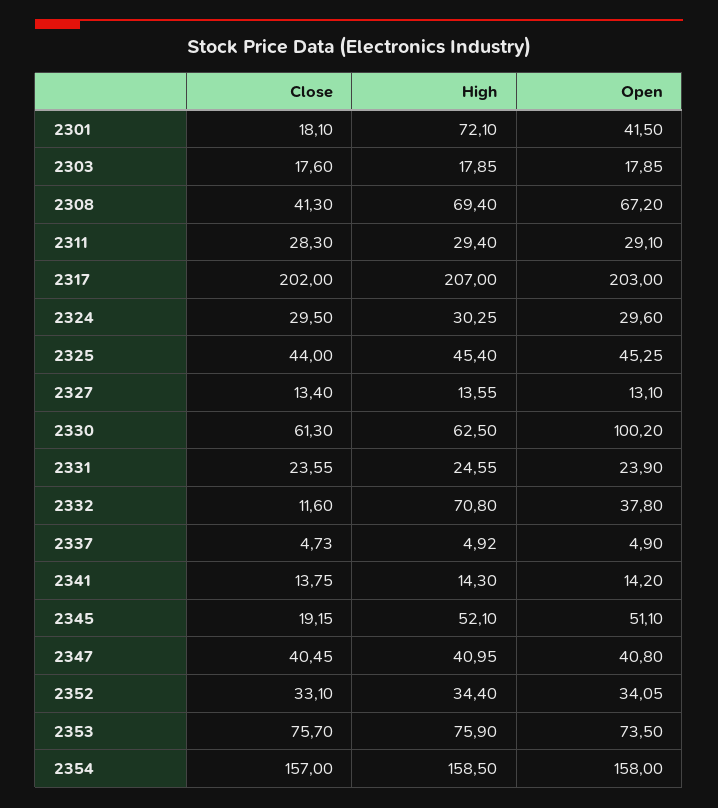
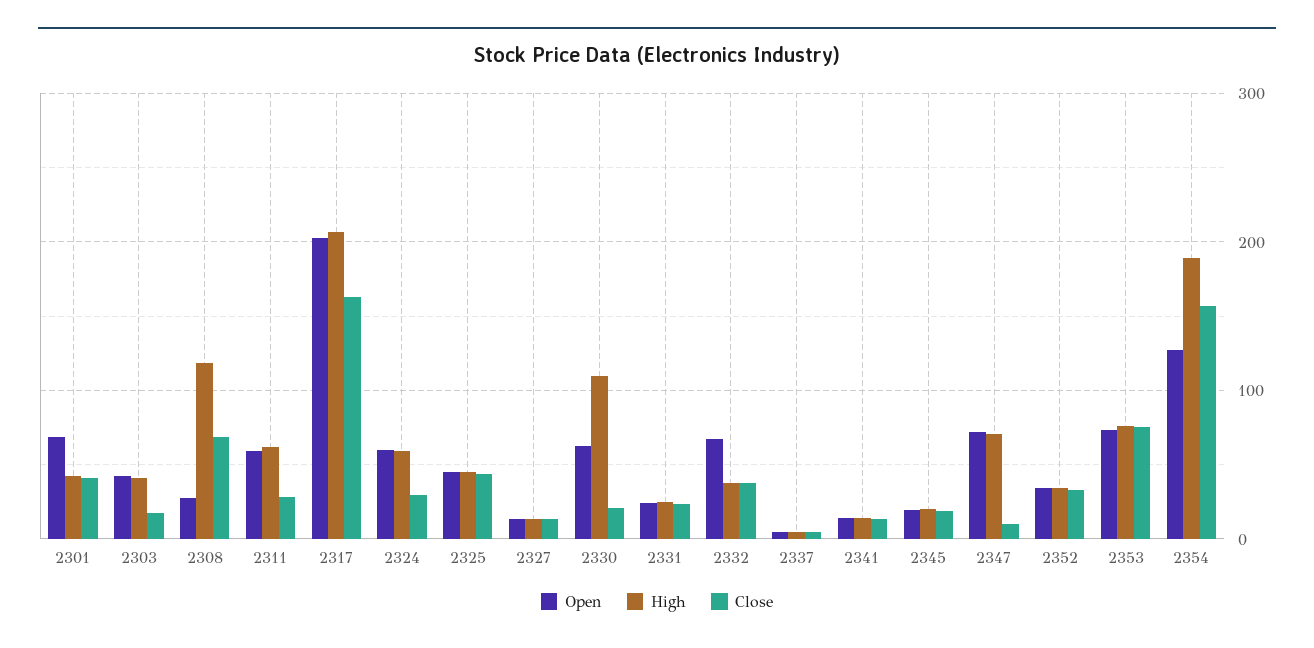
Close, 2301: 18.1 -> 40
High, 2301: 72.1 -> 40
Open, 2301: 41.5 -> 70
High, 2303: 17.85 -> 40
Open, 2303: 17.85 -> 40
Close, 2308: 41.3 -> 70
High, 2308: 69.4 -> 120
Open, 2308: 67.2 -> 30
High, 2311: 29.4 -> 60
Open, 2311: 29.1 -> 60
Close, 2317: 202 -> 160
High, 2324: 30.25 -> 60
Open, 2324: 29.6 -> 60
Close, 2330: 61.3 -> 20
High, 2330: 62.5 -> 110
Open, 2330: 100.2 -> 60
Close, 2332: 11.6 -> 40
High, 2332: 70.8 -> 40
Open, 2332: 37.8 -> 70
High, 2345: 52.1 -> 20
Open, 2345: 51.1 -> 20
Close, 2347: 40.45 -> 10
High, 2347: 40.95 -> 70
Open, 2347: 40.8 -> 70
High, 2354: 158.5 -> 190
Open, 2354: 158 -> 130

